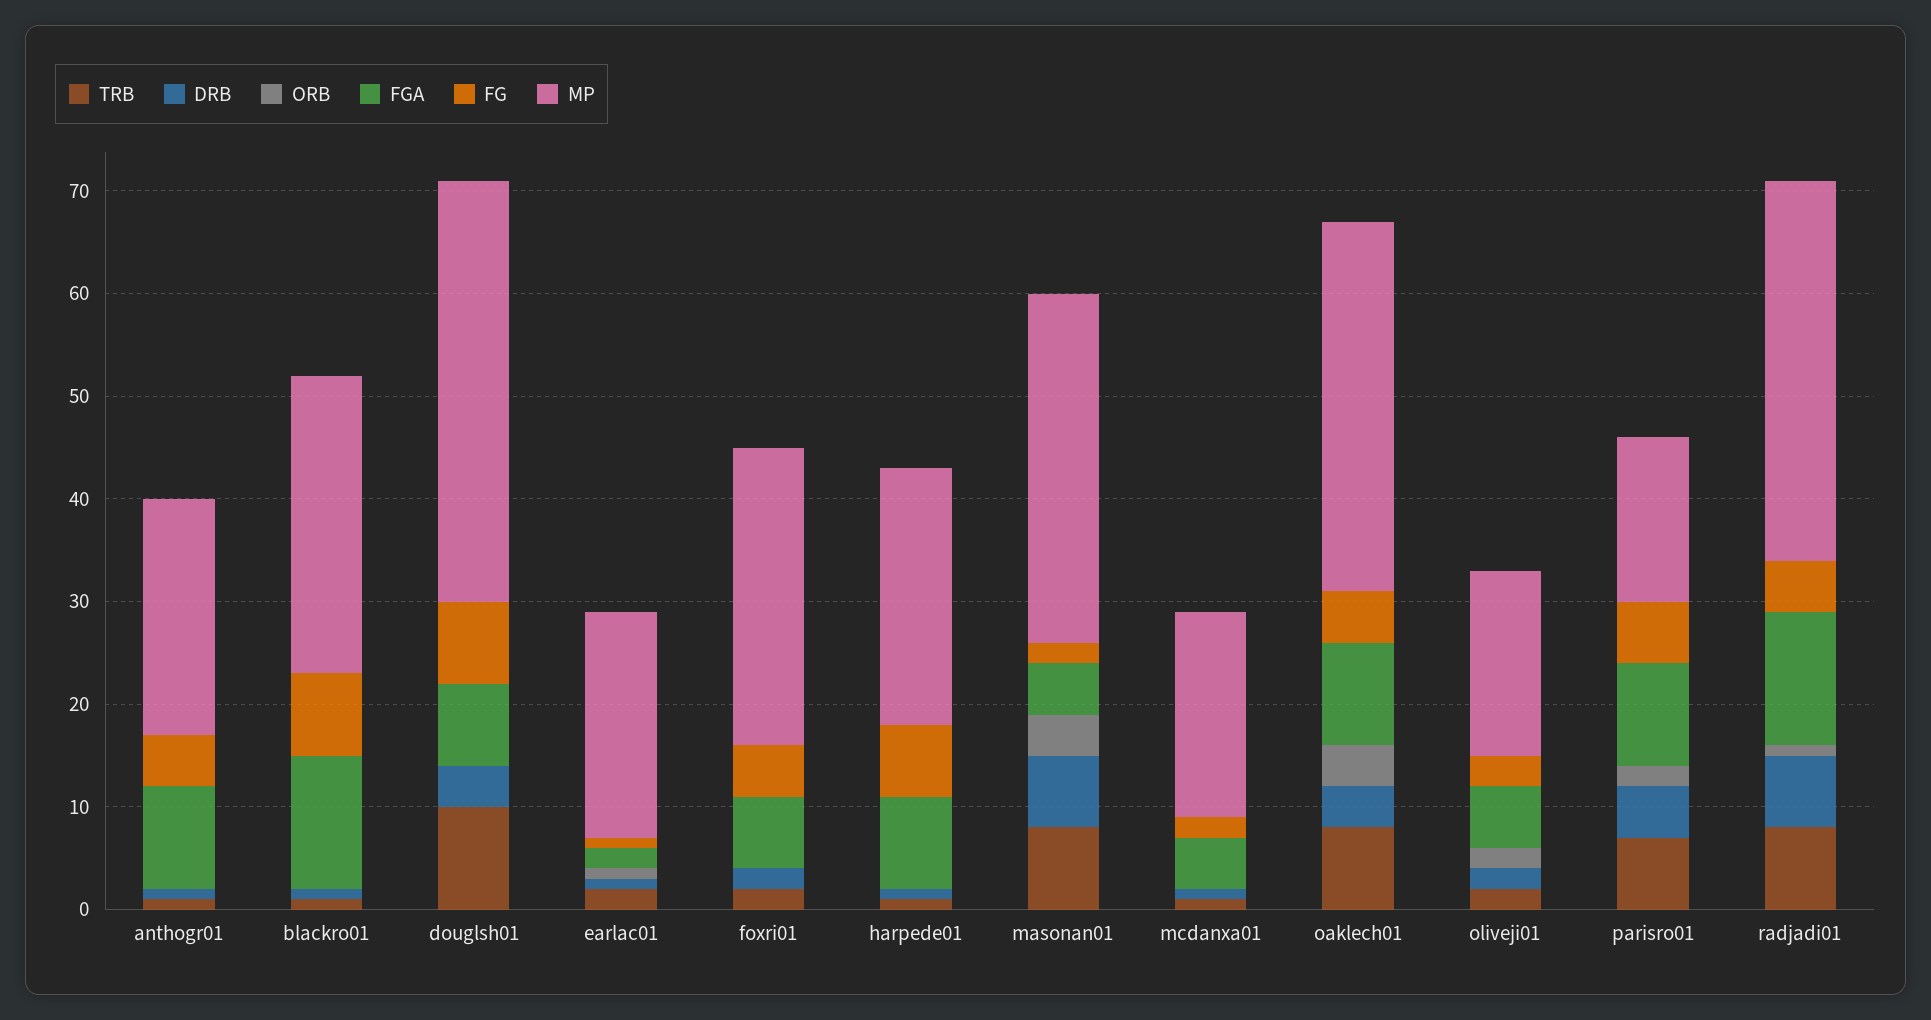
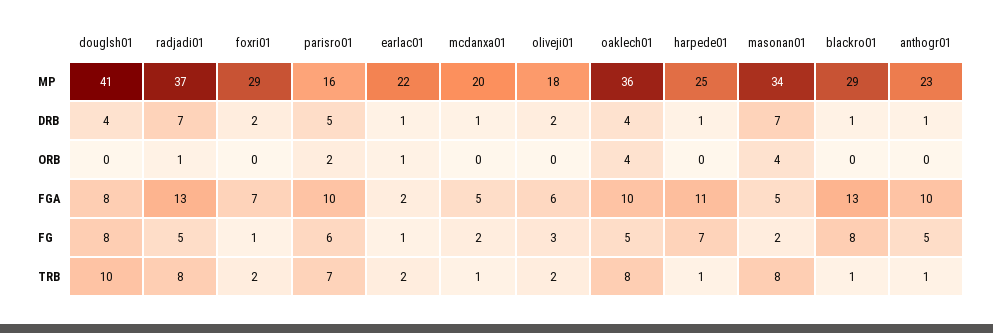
FG, foxri01: 5 -> 1
FGA, harpede01: 9 -> 11
ORB, oliveji01: 2 -> 0

